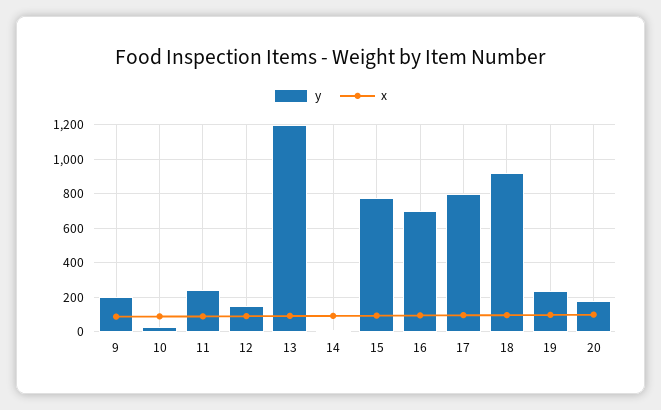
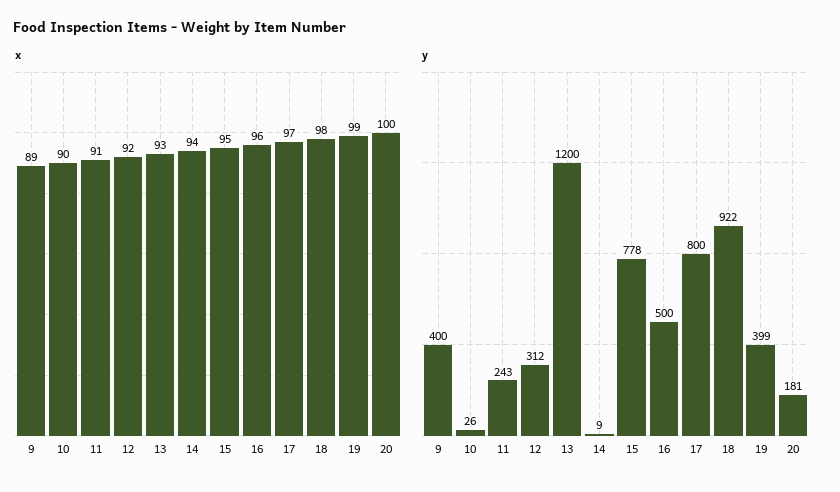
y, 9: 200 -> 400
y, 12: 150 -> 312
y, 16: 700 -> 500
y, 19: 250 -> 399

